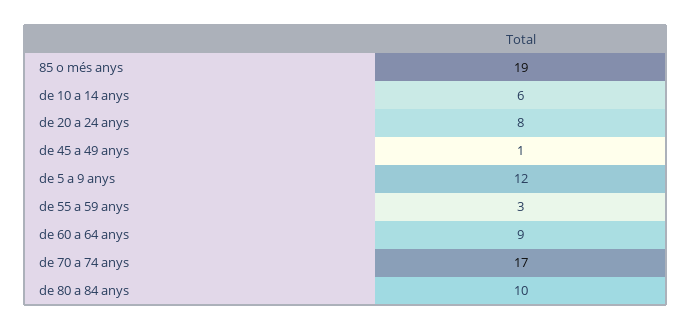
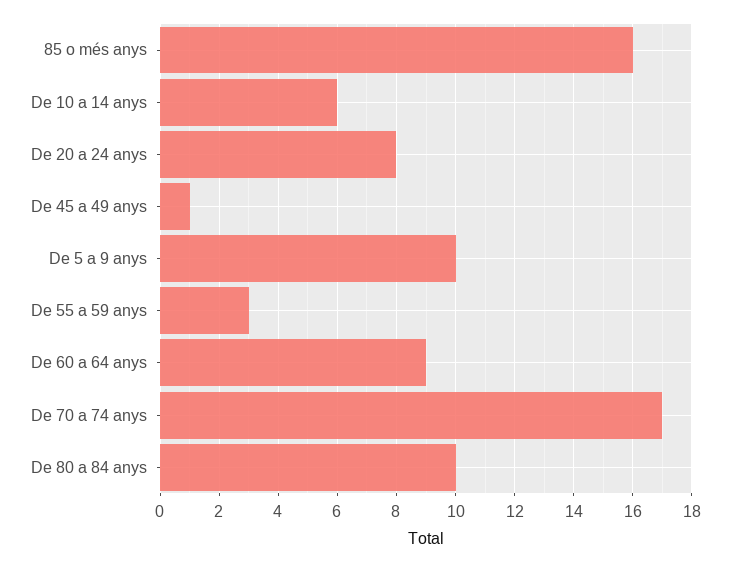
85 o més anys: 19 -> 16
de 5 a 9 anys: 12 -> 10

